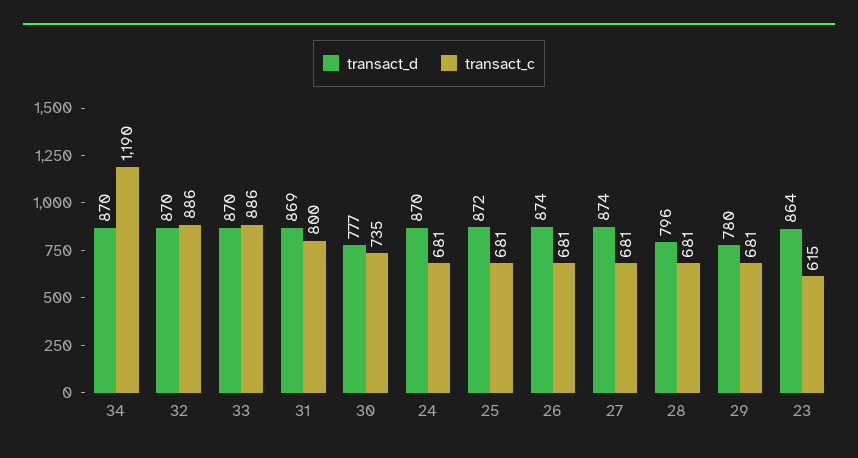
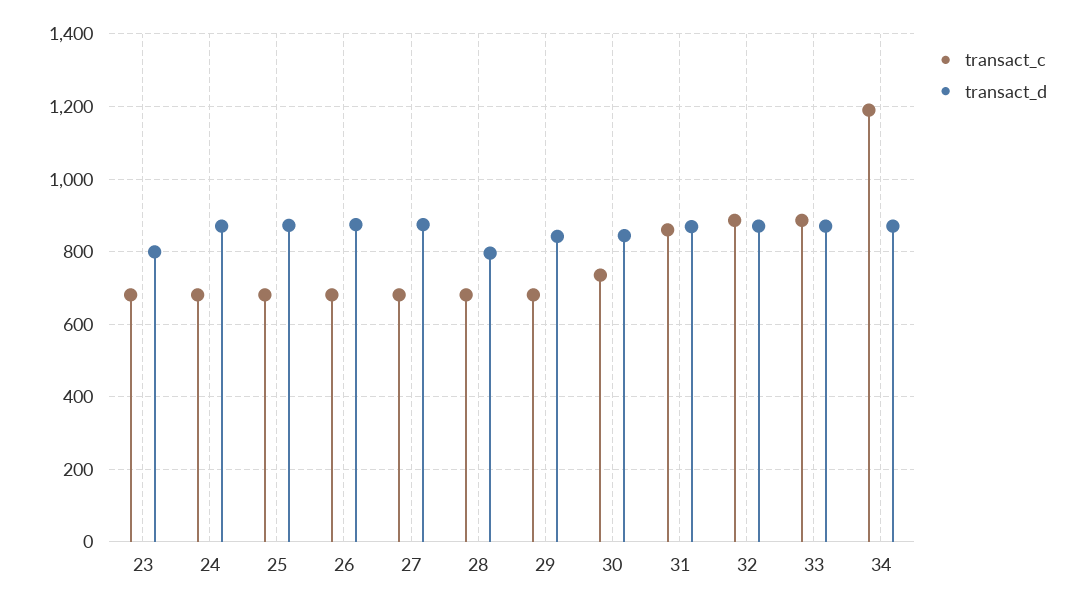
transact_c, 31: 800 -> 860
transact_d, 30: 777 -> 840
transact_d, 29: 780 -> 840
transact_d, 23: 864 -> 800
transact_c, 23: 615 -> 680

